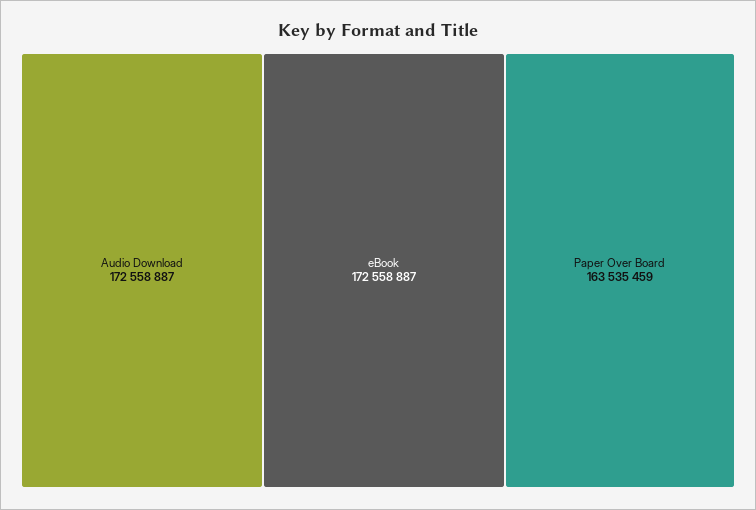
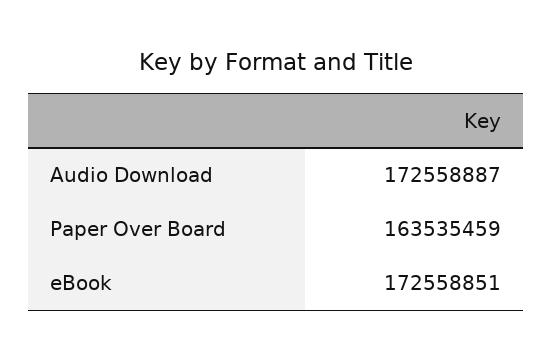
eBook: 172558887 -> 172558851

